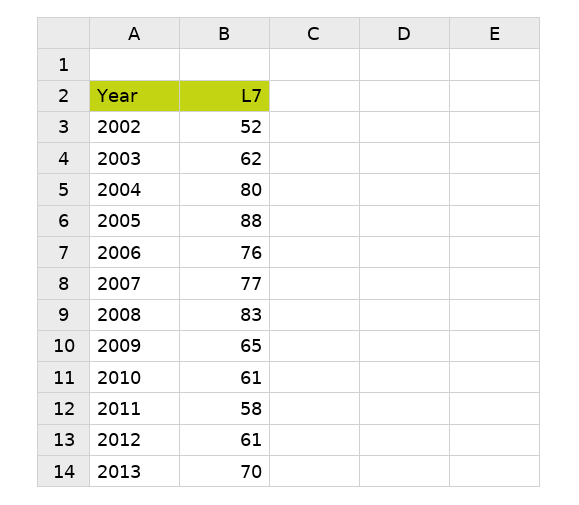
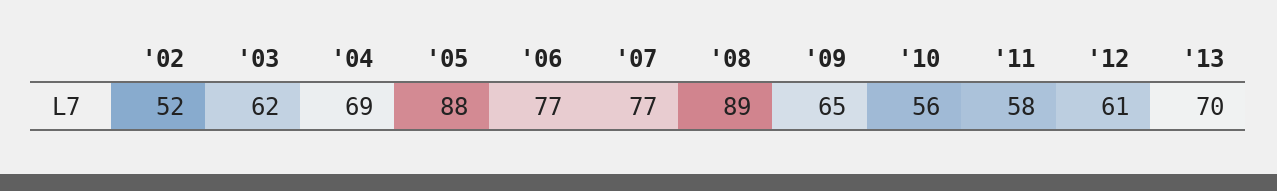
2004: 80 -> 69
2006: 76 -> 77
2008: 83 -> 89
2010: 61 -> 56

